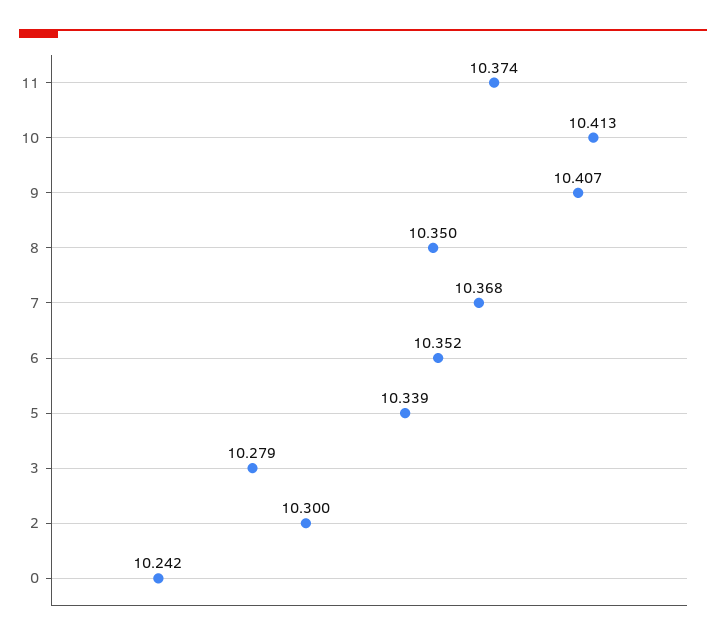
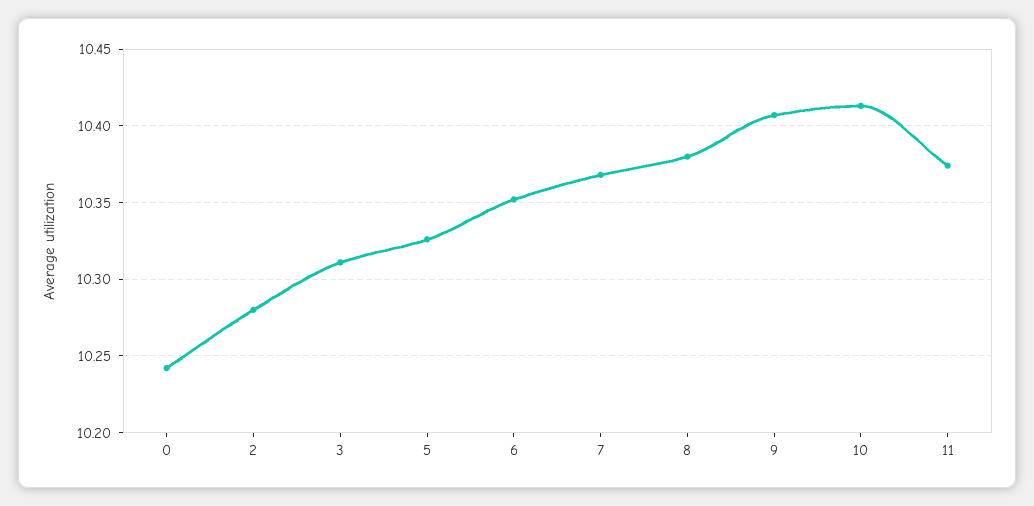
8: 10.35 -> 10.38
5: 10.339 -> 10.325
3: 10.279 -> 10.31
2: 10.3 -> 10.28

